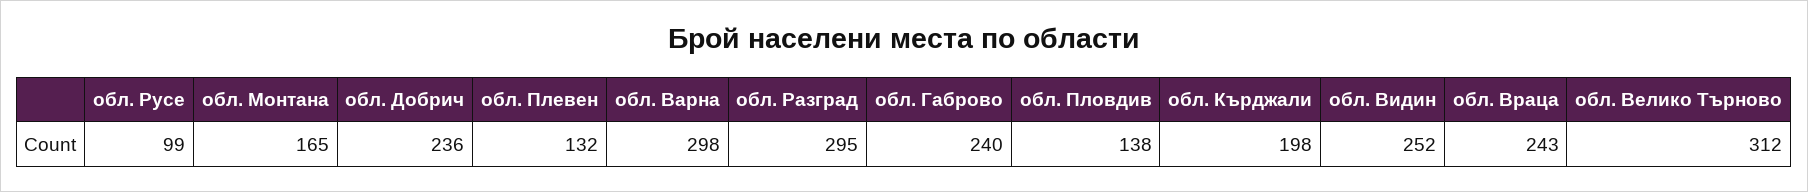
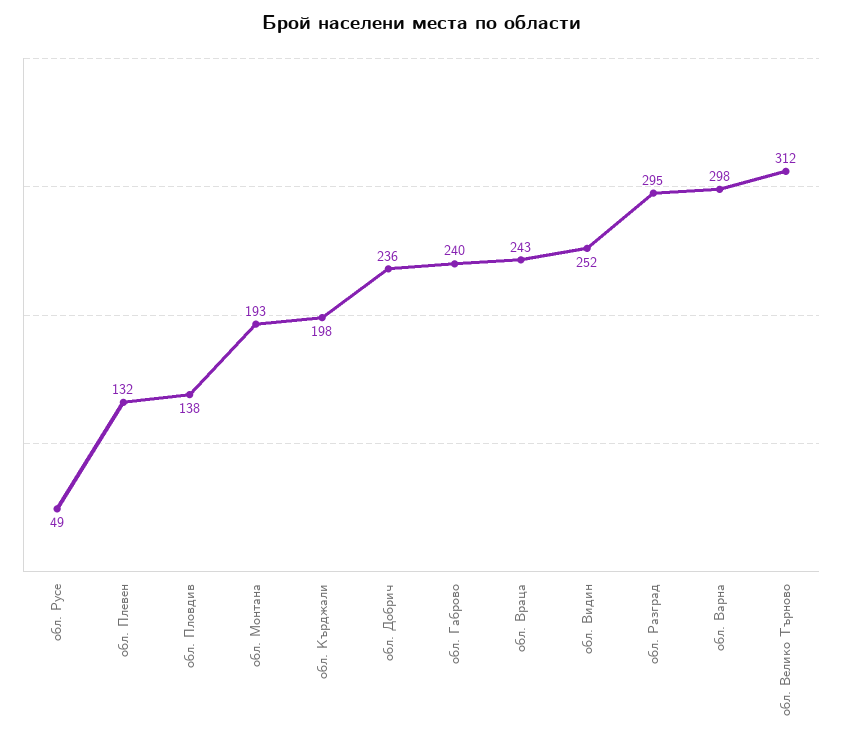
обл. Русе: 99 -> 49
обл. Монтана: 165 -> 193

